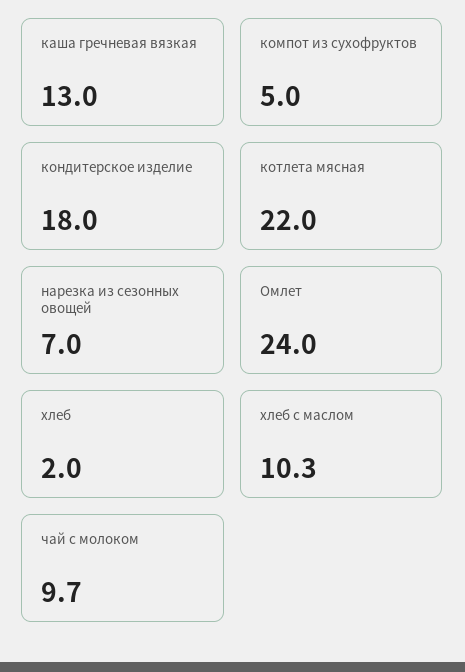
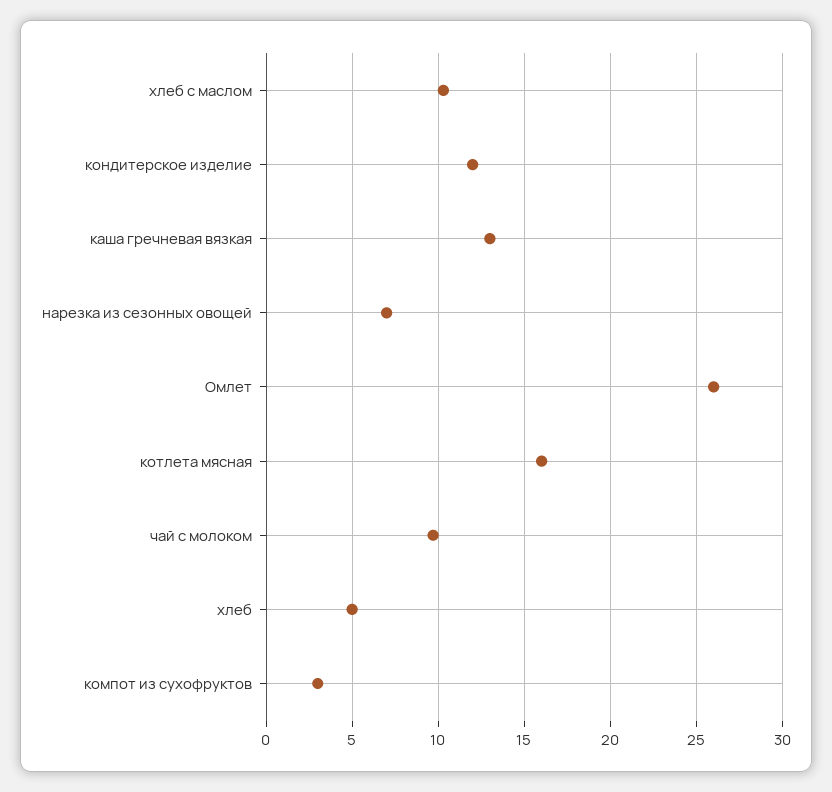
компот из сухофруктов: 5 -> 3
кондитерское изделие: 18 -> 12
котлета мясная: 22 -> 16
Омлет: 24 -> 26
хлеб: 2 -> 5

